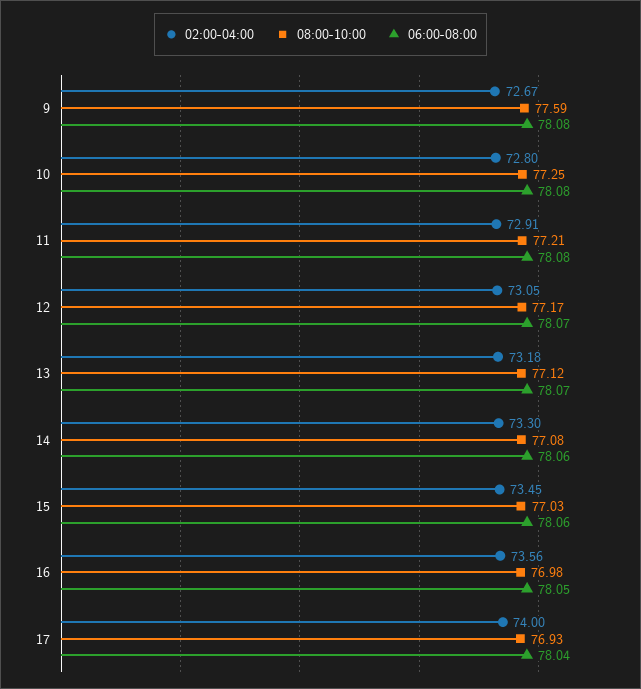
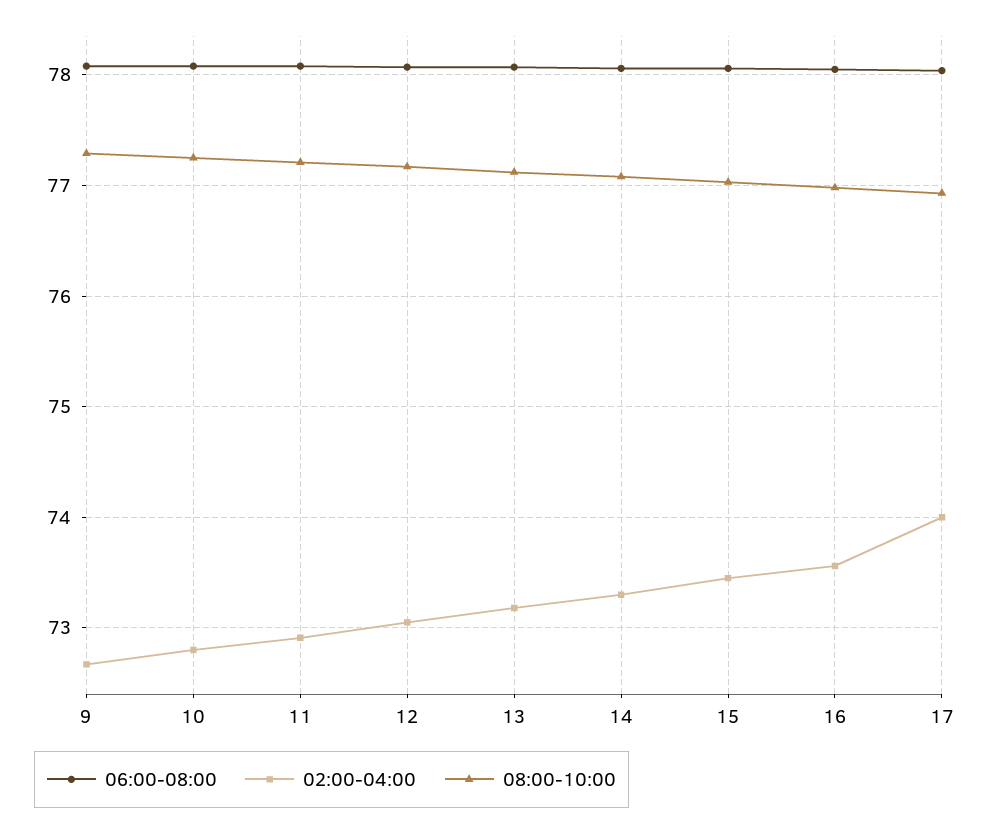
08:00-10:00, 9: 77.59 -> 77.3

